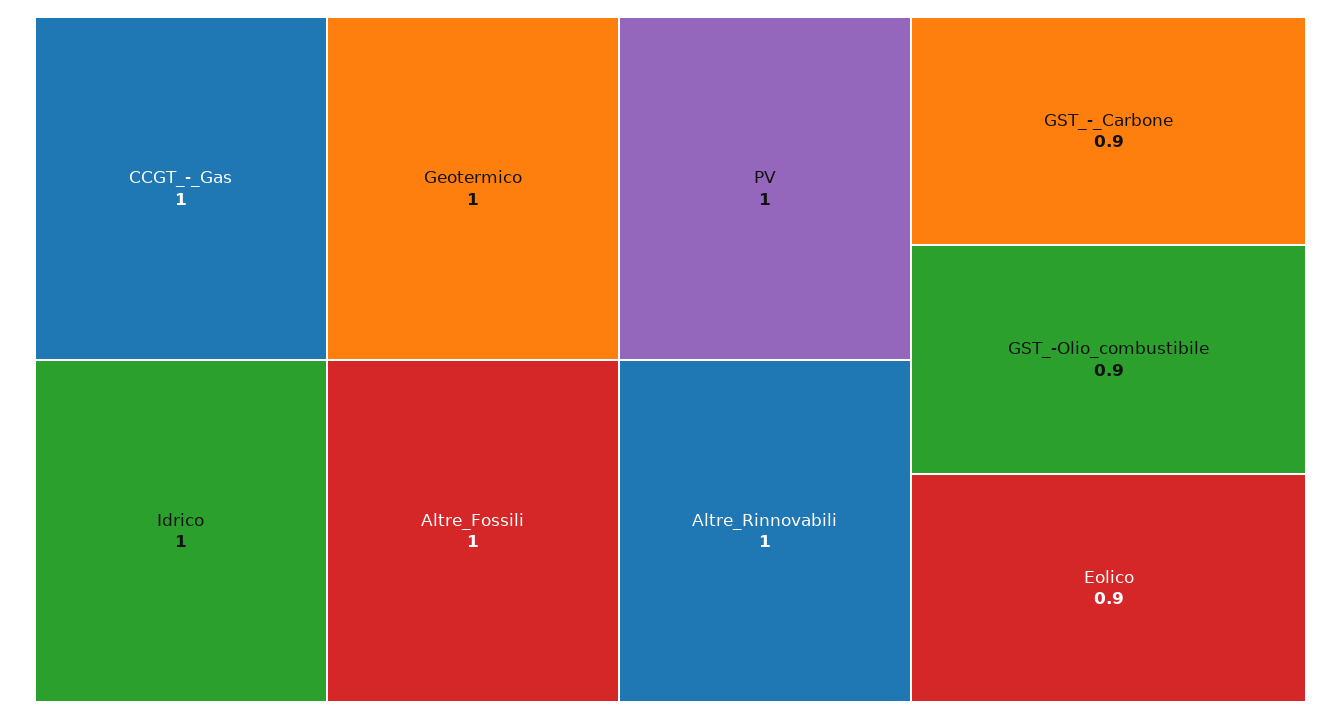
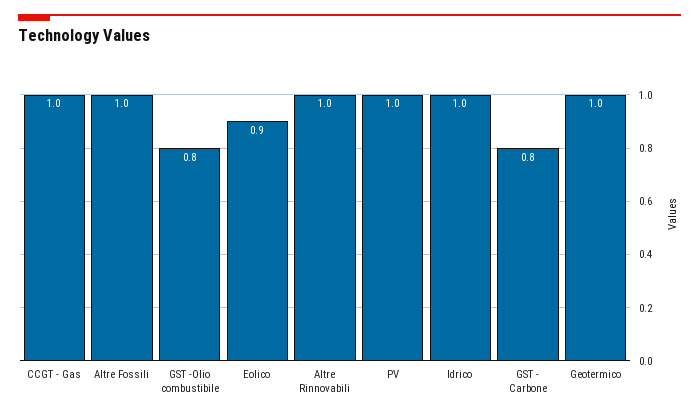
GST_-_Carbone: 0.9 -> 0.8
GST_-Olio_combustibile: 0.9 -> 0.8

